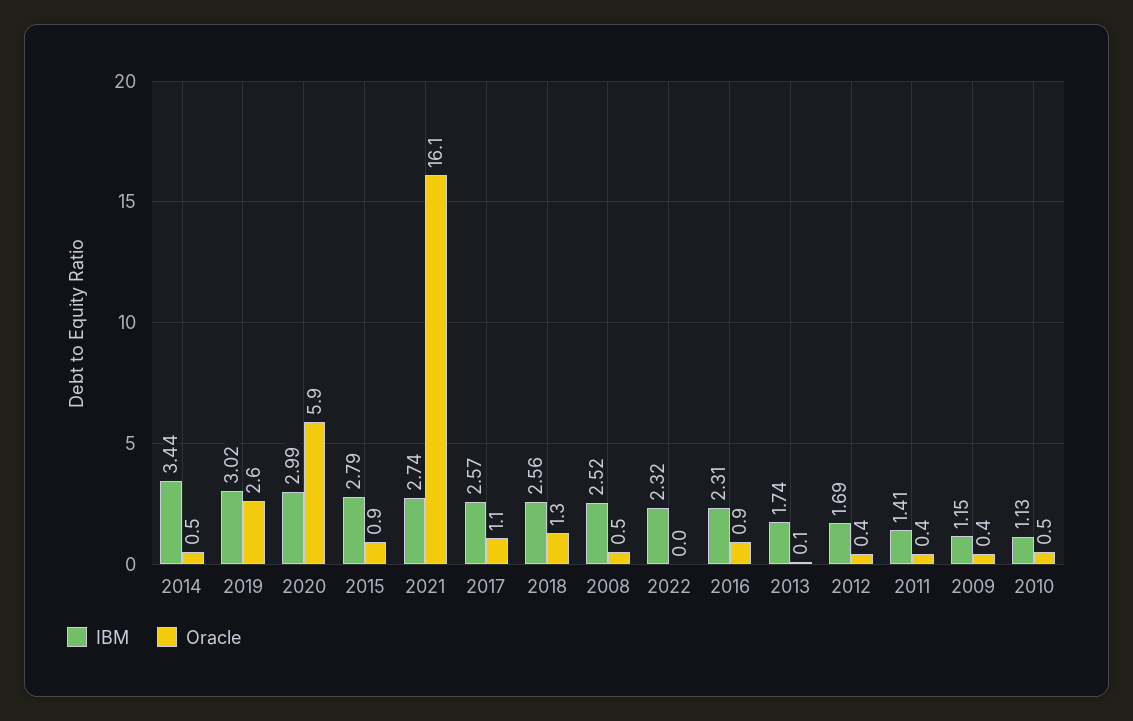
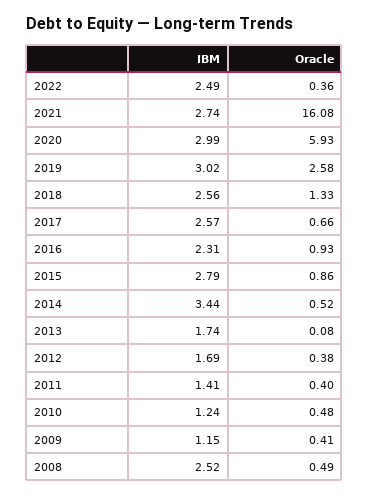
Oracle, 2017: 1.1 -> 0.66
IBM, 2022: 2.32 -> 2.49
Oracle, 2022: 0 -> 0.36
IBM, 2010: 1.13 -> 1.24

